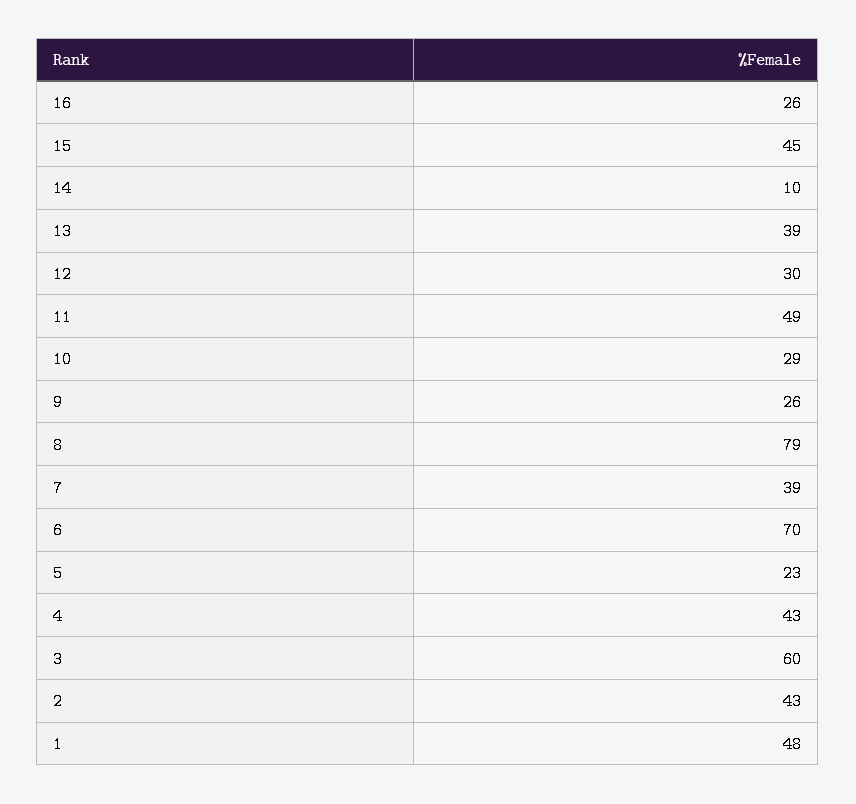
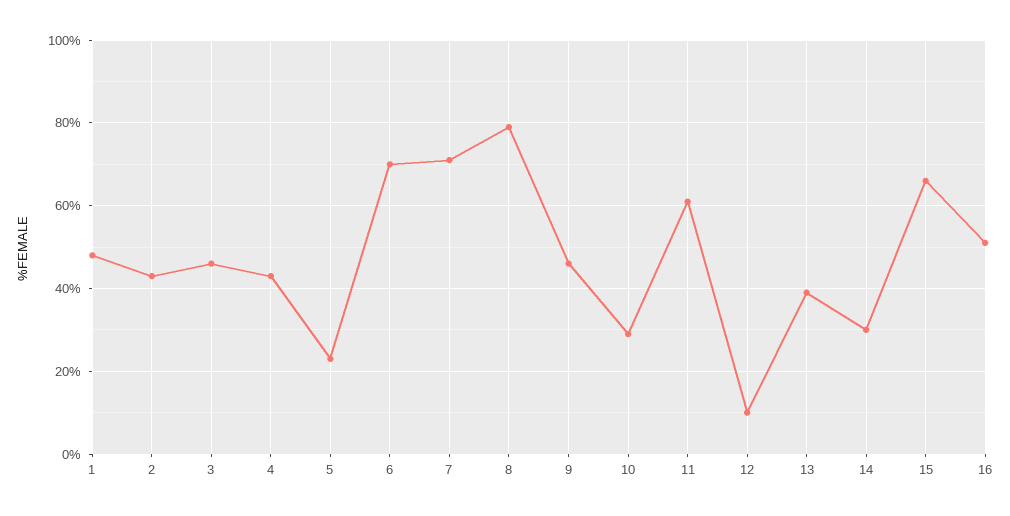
16: 26 -> 50
15: 45 -> 65
14: 10 -> 30
12: 30 -> 10
11: 49 -> 60
9: 26 -> 45
7: 39 -> 70
3: 60 -> 45

